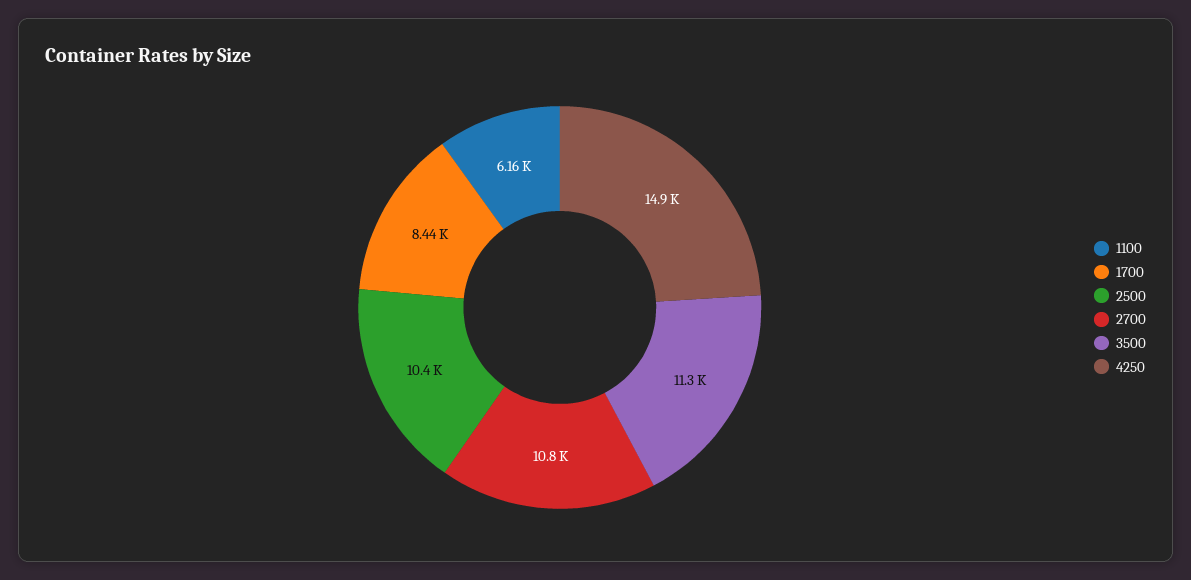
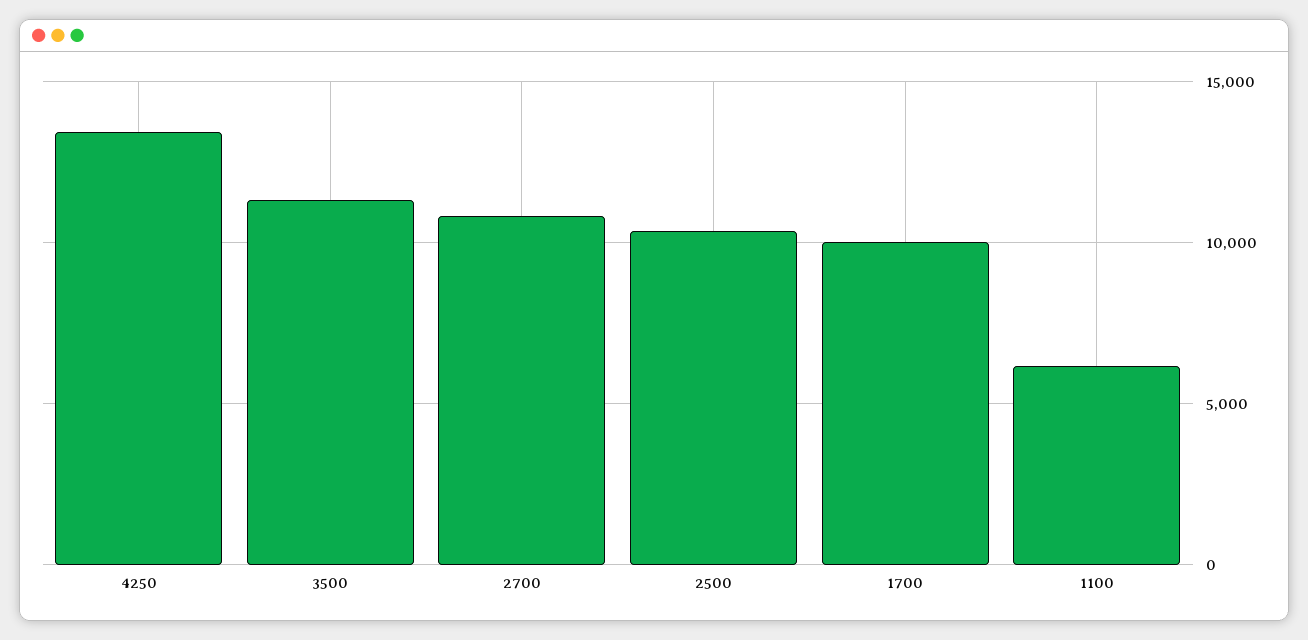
1700: 8440 -> 10000
4250: 14900 -> 13500

